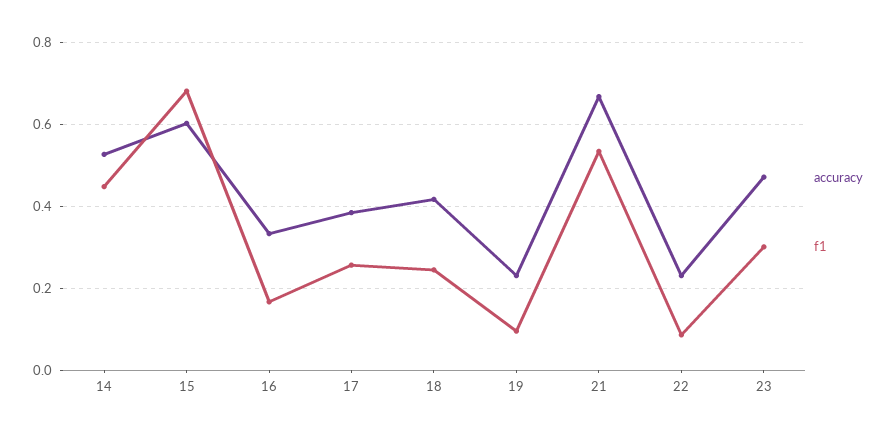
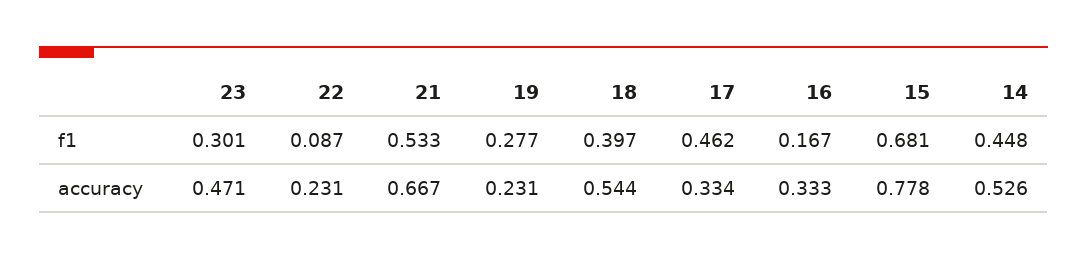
accuracy, 15: 0.6 -> 0.778
accuracy, 17: 0.38 -> 0.334
f1, 17: 0.26 -> 0.462
accuracy, 18: 0.42 -> 0.544
f1, 18: 0.24 -> 0.397
f1, 19: 0.1 -> 0.277

